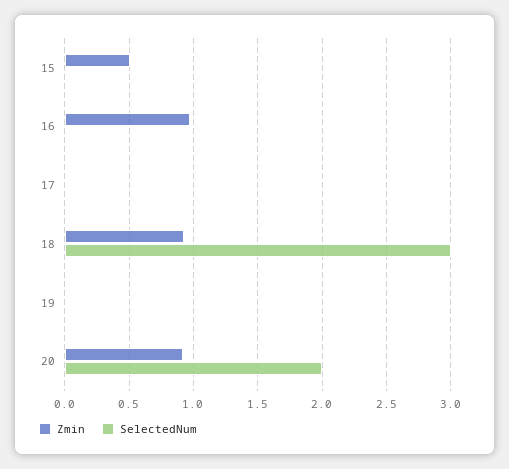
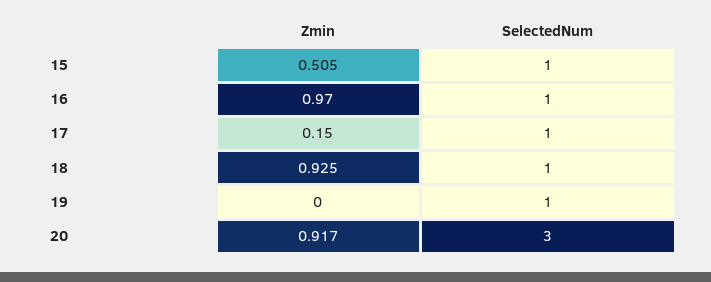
SelectedNum, 15: 0 -> 1
SelectedNum, 16: 0 -> 1
Zmin, 17: 0 -> 0.15
SelectedNum, 17: 0 -> 1
SelectedNum, 18: 3 -> 1
SelectedNum, 19: 0 -> 1
SelectedNum, 20: 2 -> 3

